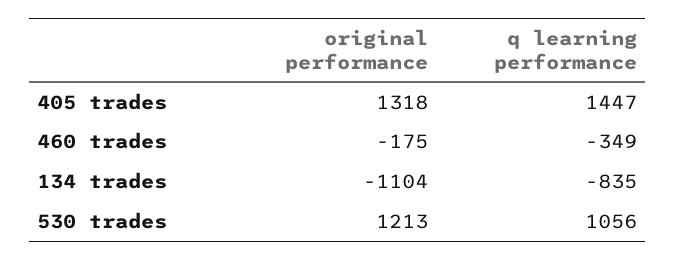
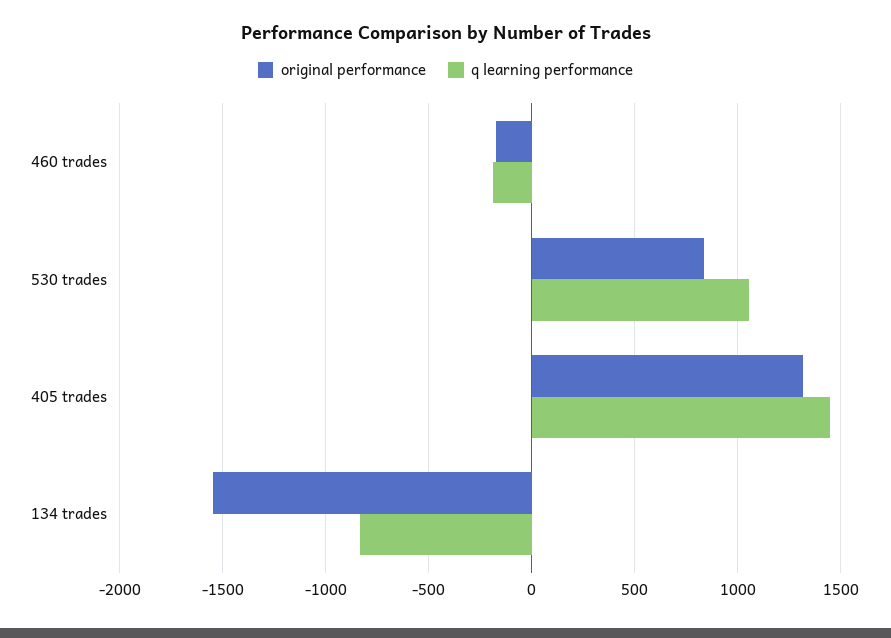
q learning performance, 460 trades: -349 -> -200
original performance, 134 trades: -1104 -> -1550
original performance, 530 trades: 1213 -> 850

